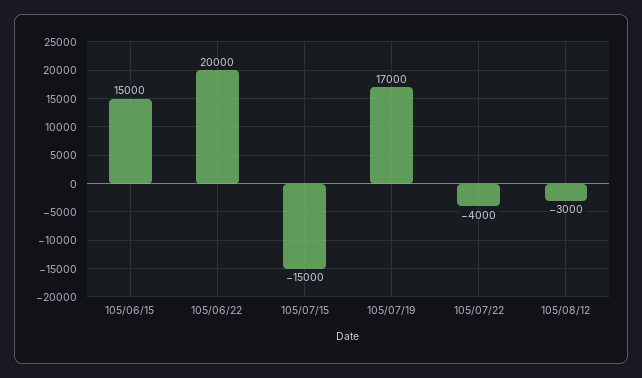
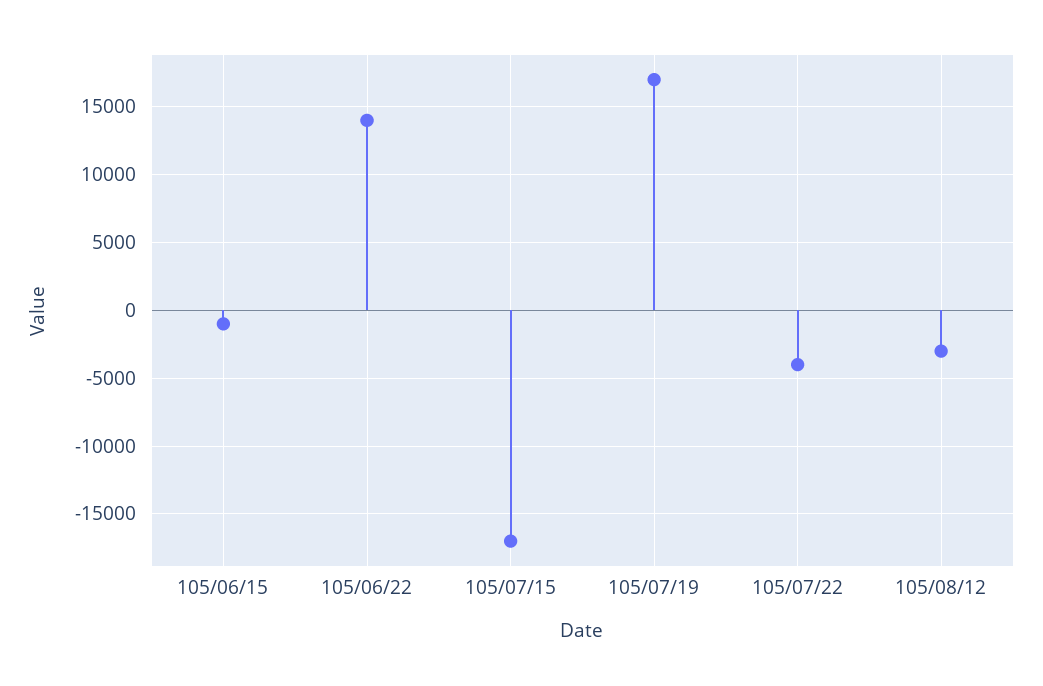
105/06/15: 15000 -> -1000
105/06/22: 20000 -> 14000
105/07/15: -15000 -> -17000

